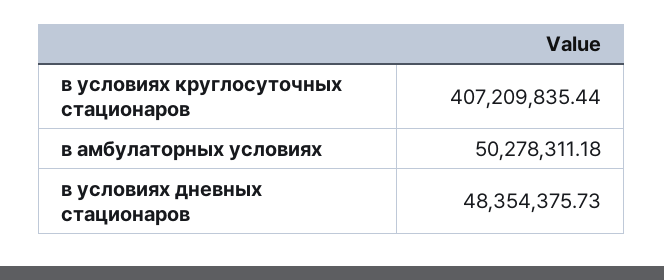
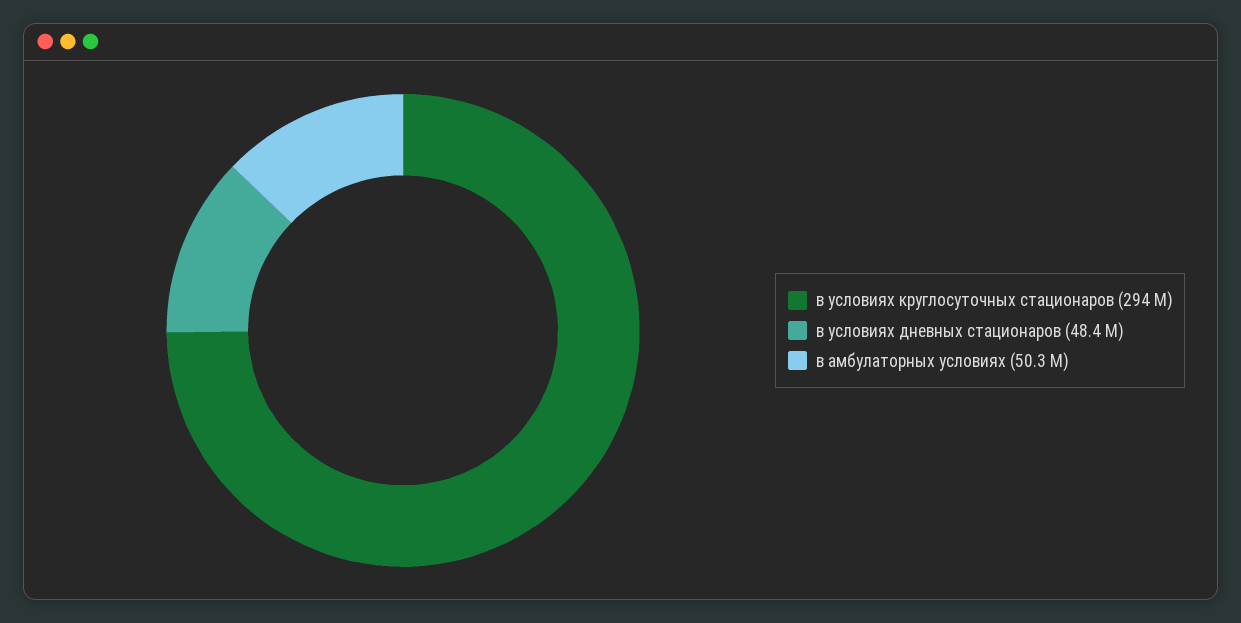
в условиях круглосуточных стационаров: 407209835.44 -> 294000000

